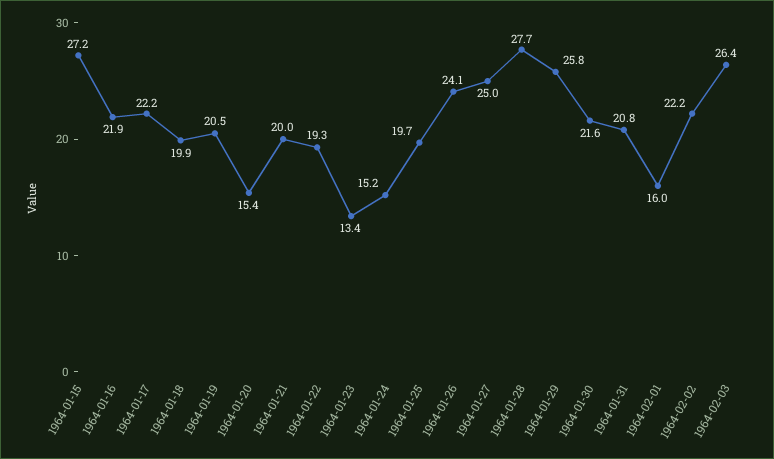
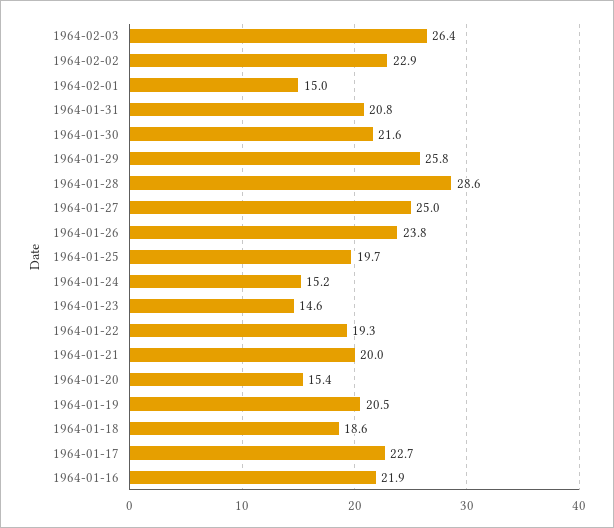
1964-01-15: 27.2 -> none
1964-01-17: 22.2 -> 22.7
1964-01-18: 19.9 -> 18.6
1964-01-23: 13.4 -> 14.6
1964-01-26: 24.1 -> 23.8
1964-01-28: 27.7 -> 28.6
1964-02-01: 16 -> 15
1964-02-02: 22.2 -> 22.9

